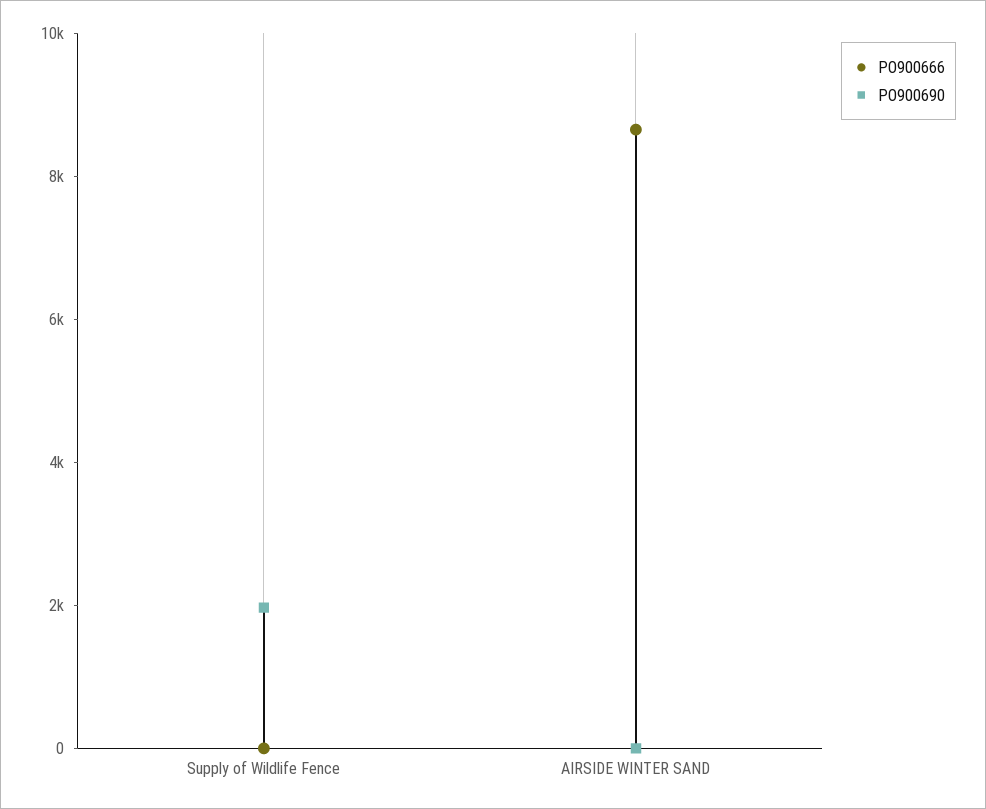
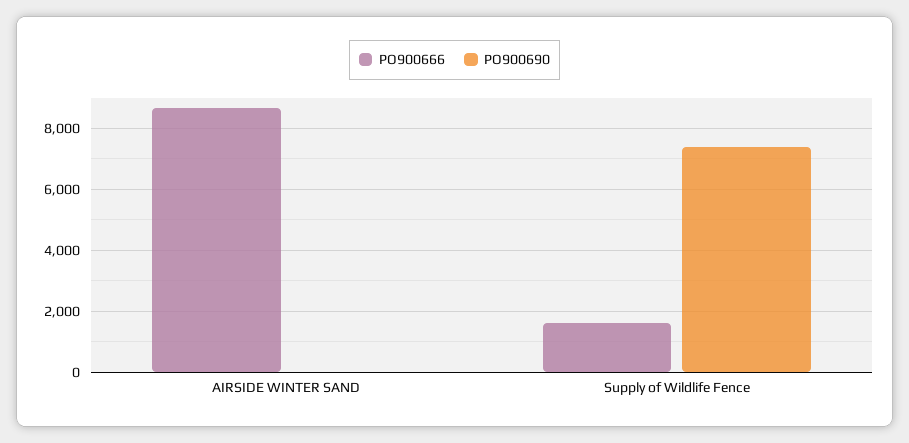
PO900666, Supply of Wildlife Fence: 0 -> 1600
PO900690, Supply of Wildlife Fence: 2000 -> 7400

